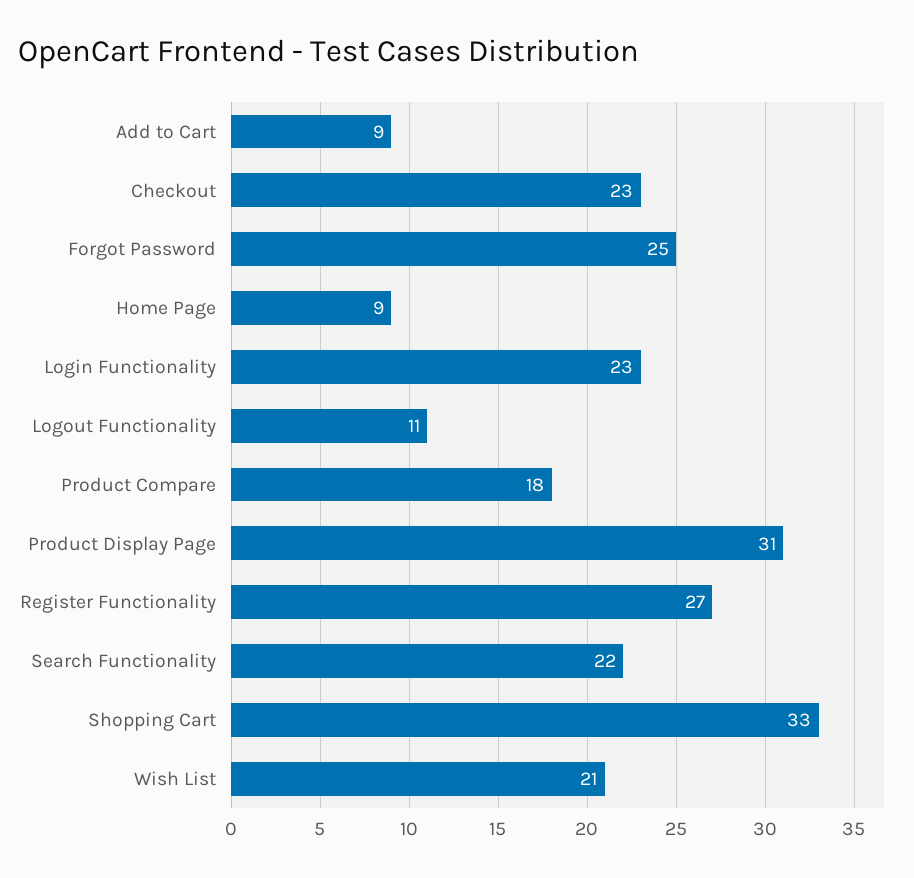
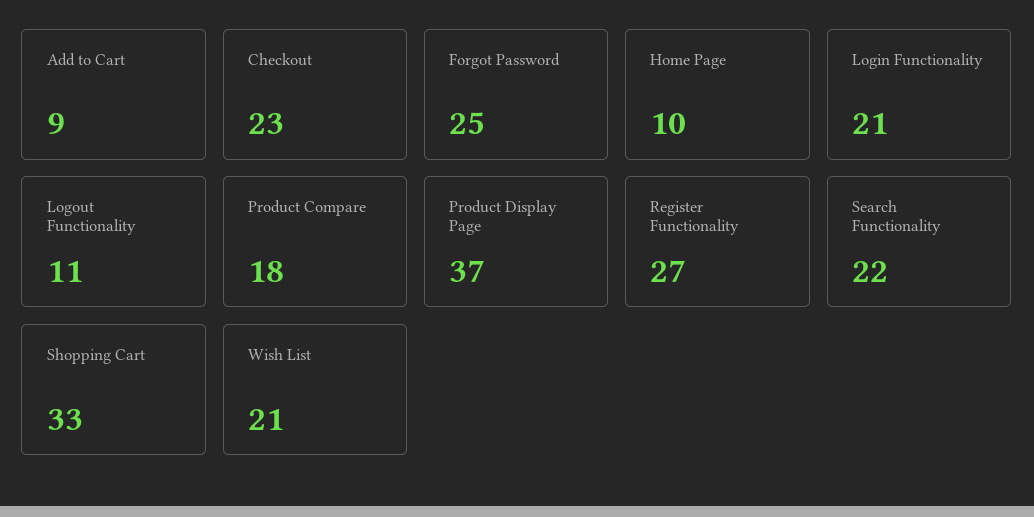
Home Page: 9 -> 10
Login Functionality: 23 -> 21
Product Display Page: 31 -> 37

